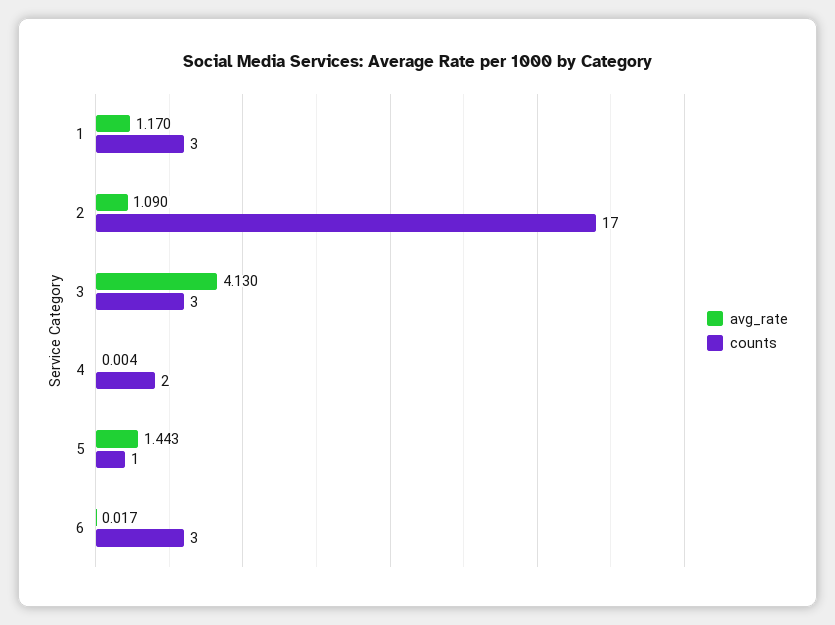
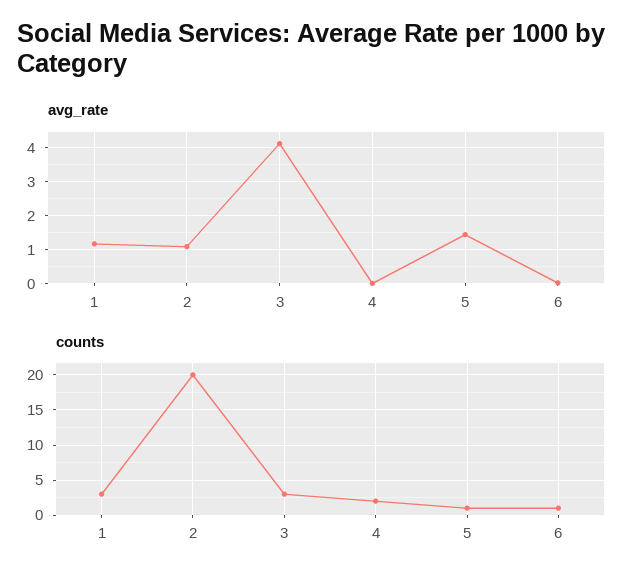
counts, 2: 17 -> 20
counts, 6: 3 -> 1

